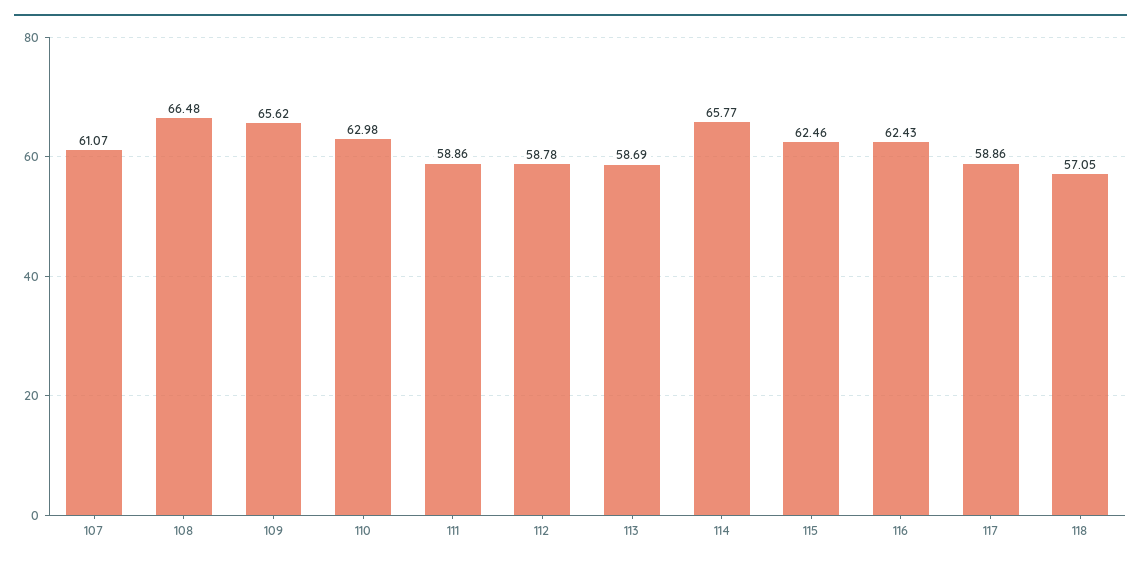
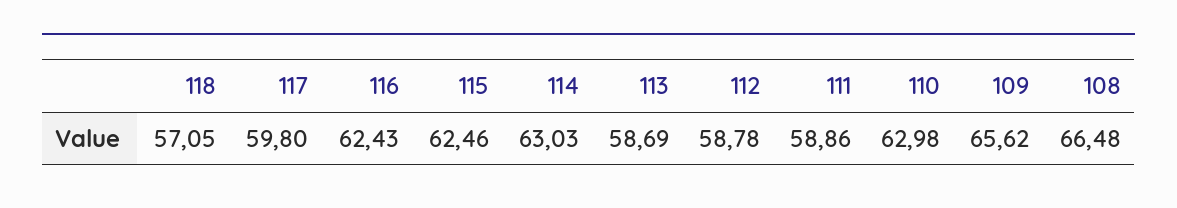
107: 61.07 -> none
114: 65.77 -> 63.03
117: 58.86 -> 59.8

